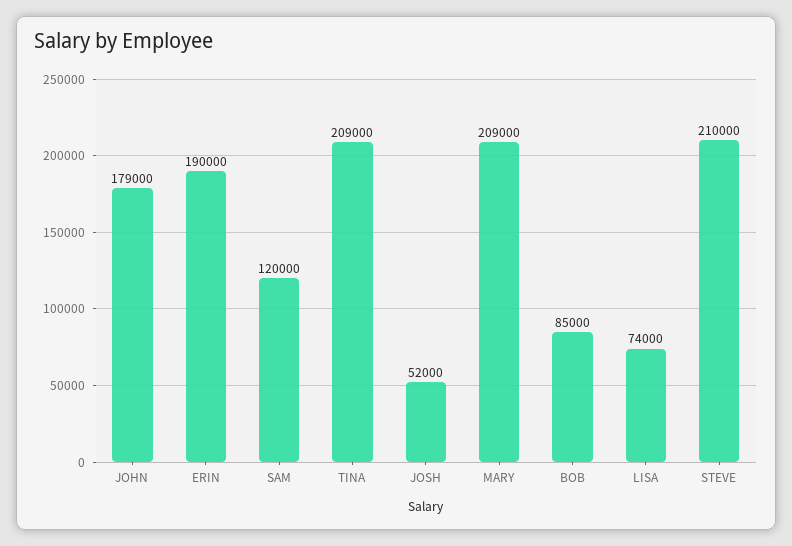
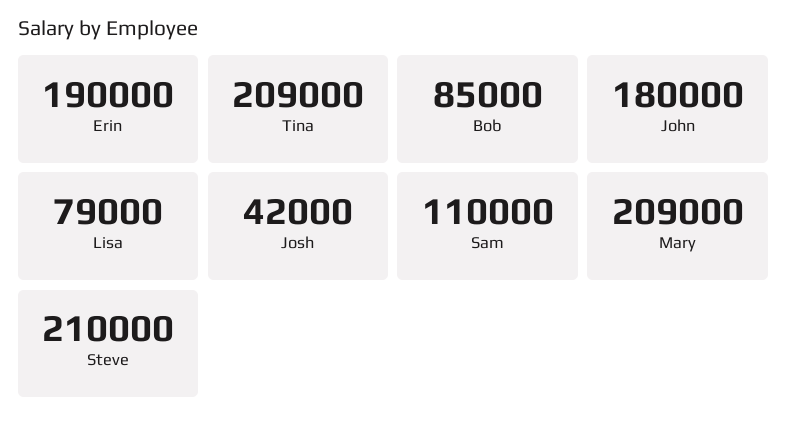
JOHN: 179000 -> 180000
SAM: 120000 -> 110000
JOSH: 52000 -> 42000
LISA: 74000 -> 79000

